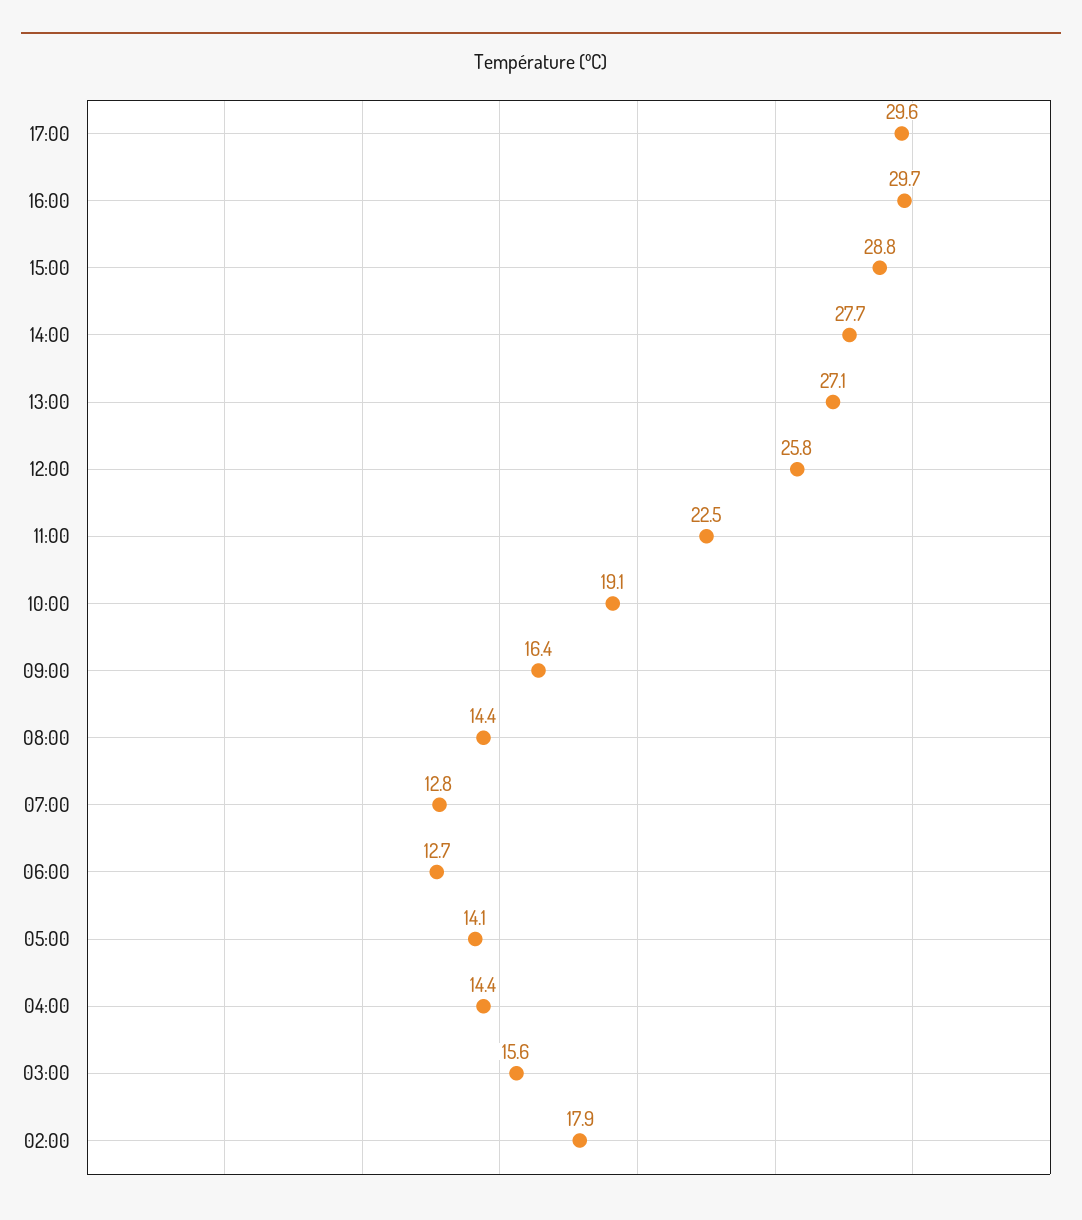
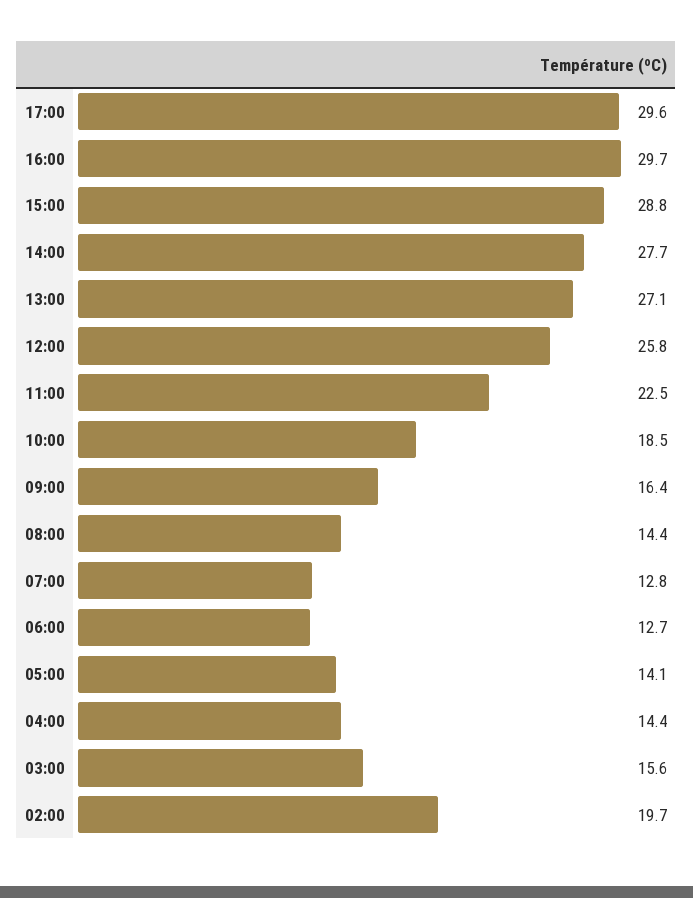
10:00: 19.1 -> 18.5
02:00: 17.9 -> 19.7

